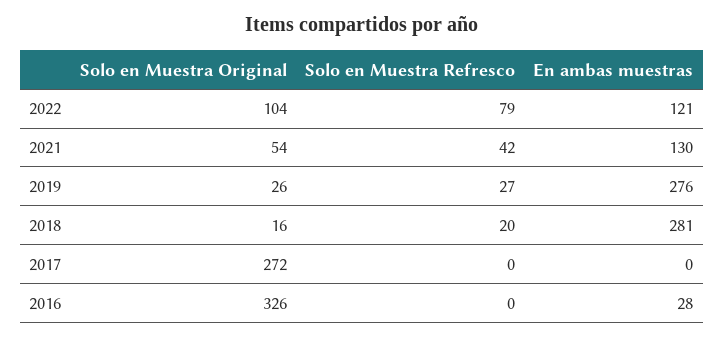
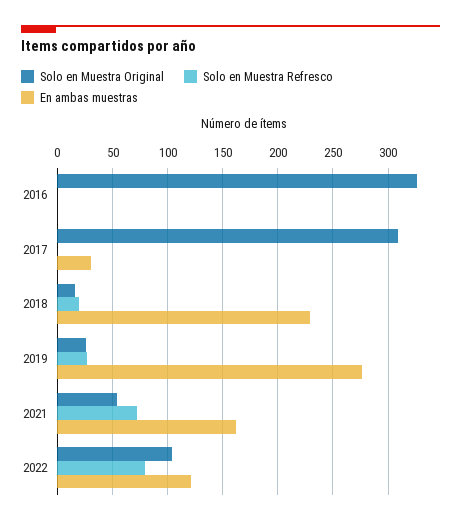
Solo en Muestra Refresco, 2021: 42 -> 70
En ambas muestras, 2021: 130 -> 160
En ambas muestras, 2018: 281 -> 230
Solo en Muestra Original, 2017: 272 -> 310
En ambas muestras, 2017: 0 -> 30
En ambas muestras, 2016: 28 -> 0

